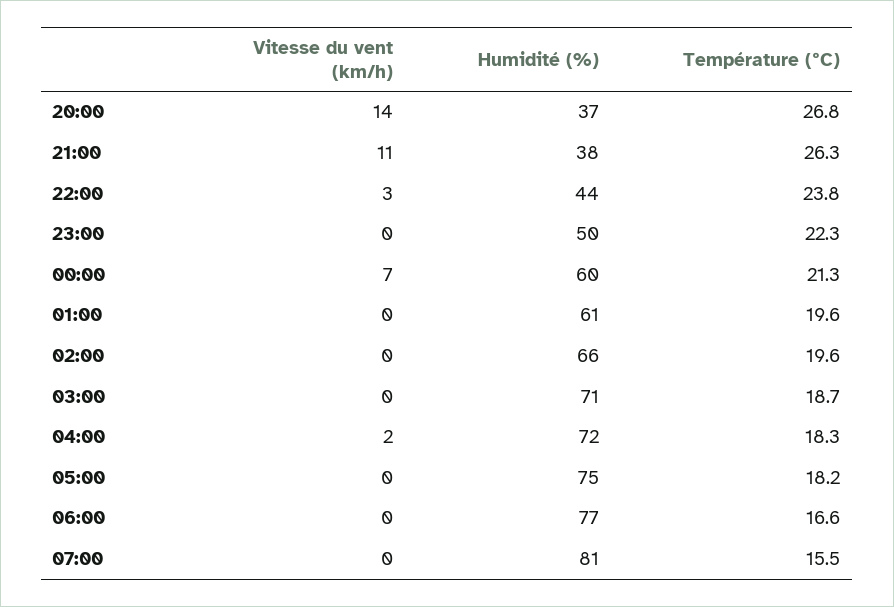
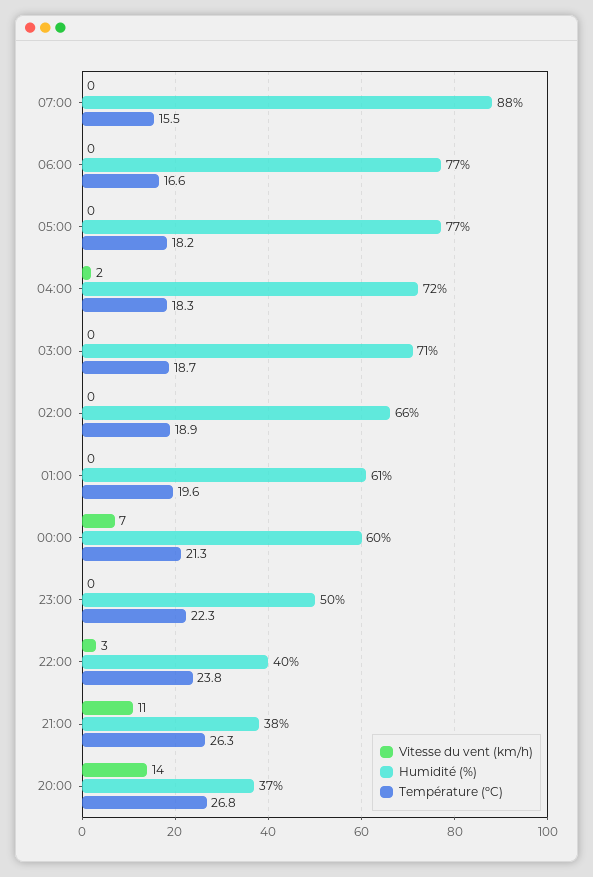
Humidité (%), 22:00: 44 -> 40
Température (ºC), 02:00: 19.6 -> 18.9
Humidité (%), 05:00: 75 -> 77
Humidité (%), 07:00: 81 -> 88

